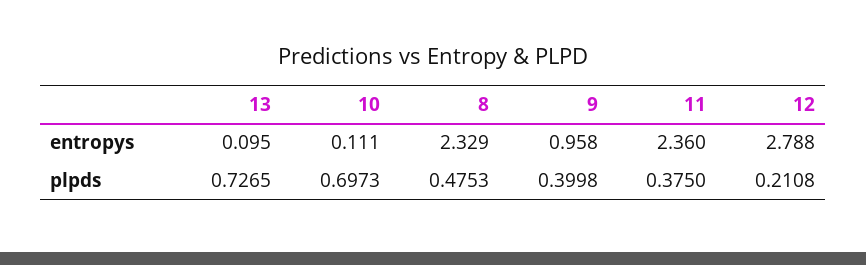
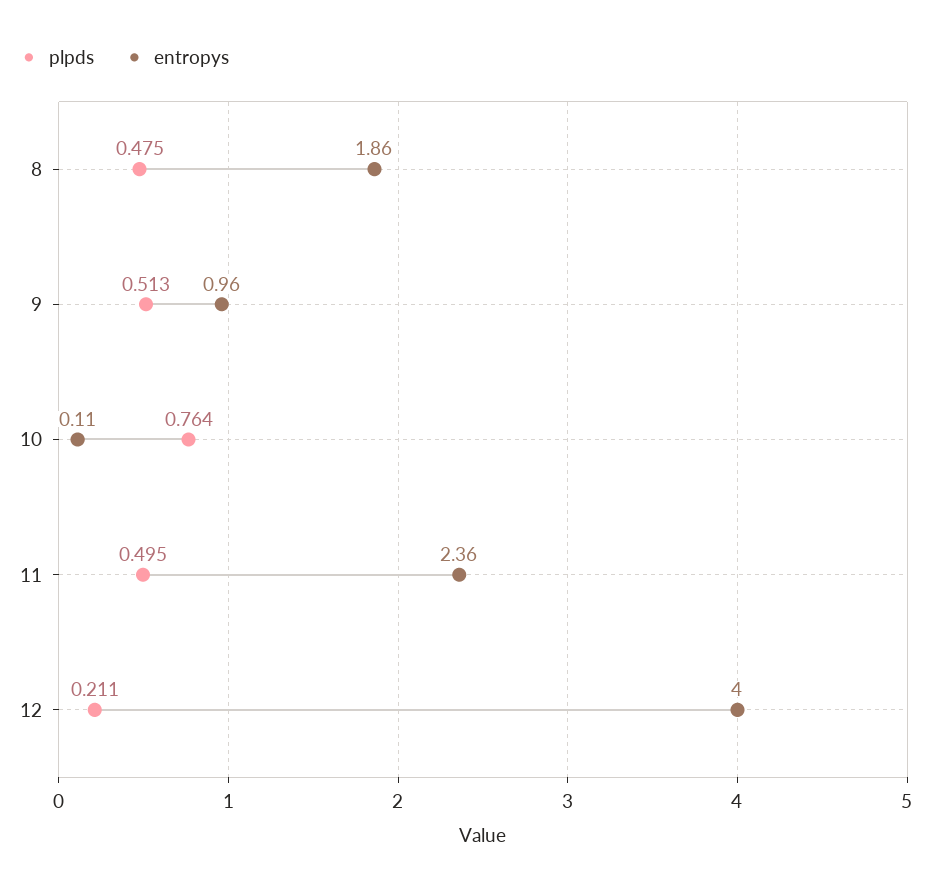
entropys, 13: 0.095 -> none
entropys, 8: 2.329 -> 1.86
entropys, 12: 2.788 -> 4
plpds, 13: 0.7265 -> none
plpds, 10: 0.6973 -> 0.764
plpds, 9: 0.3998 -> 0.513
plpds, 11: 0.375 -> 0.495

